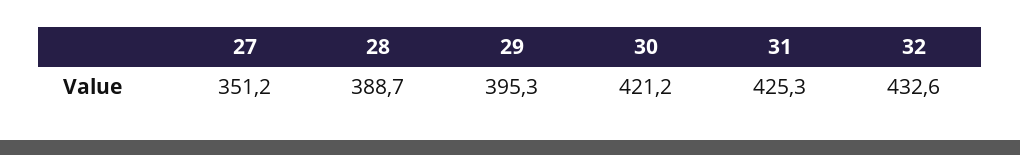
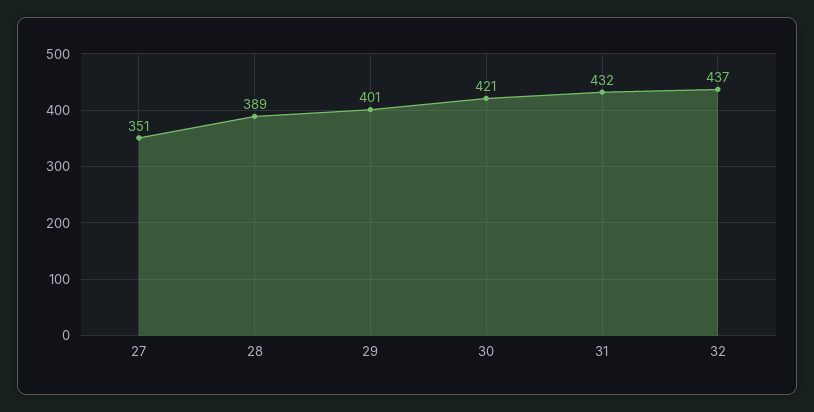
29: 395.3 -> 401
31: 425.3 -> 432
32: 432.6 -> 437

